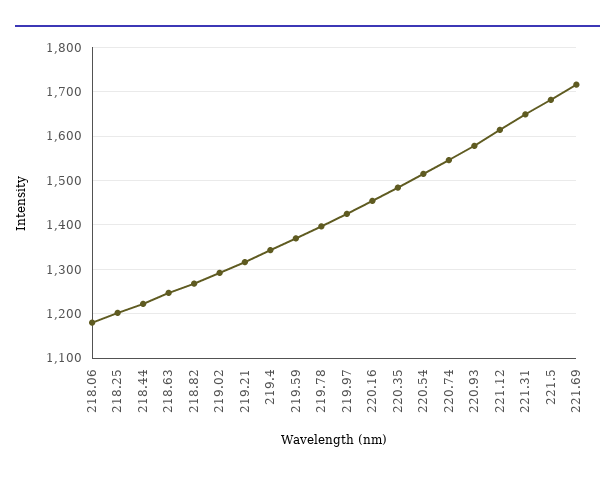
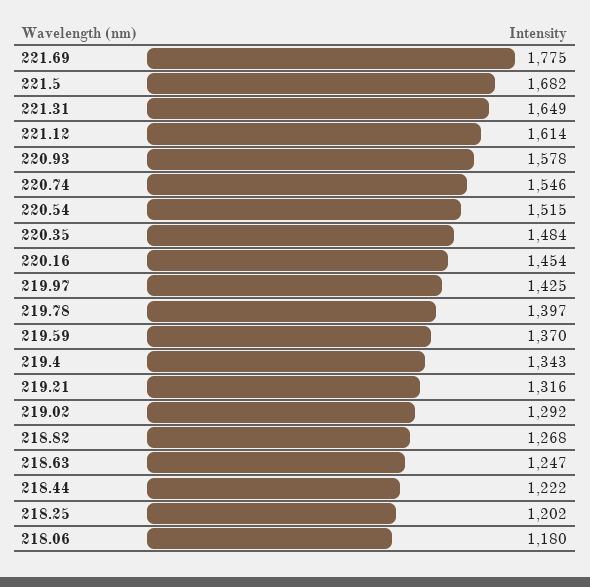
221.69: 1720 -> 1775

